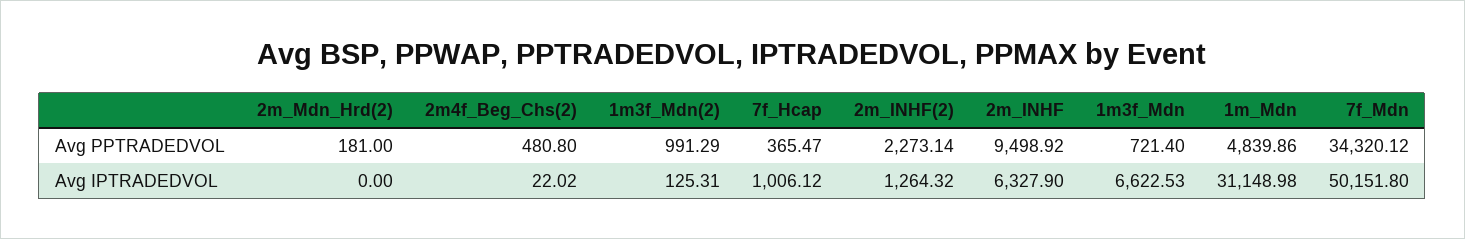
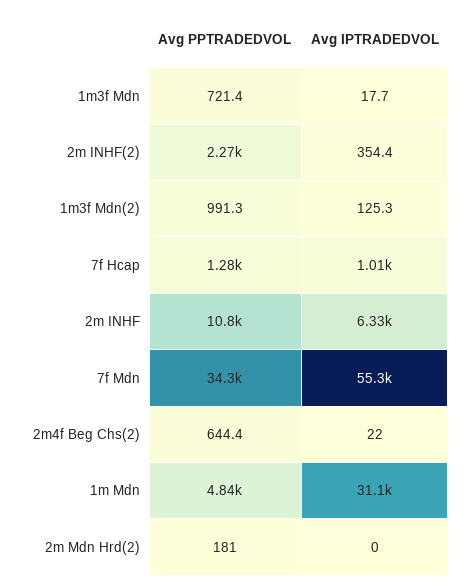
2m4f_Beg_Chs(2), Avg PPTRADEDVOL: 480.8 -> 644.4
7f_Hcap, Avg PPTRADEDVOL: 365.47 -> 1280
2m_INHF, Avg PPTRADEDVOL: 9498.92 -> 10800
2m_INHF(2), Avg IPTRADEDVOL: 1264.32 -> 354.4
1m3f_Mdn, Avg IPTRADEDVOL: 6622.53 -> 17.7
7f_Mdn, Avg IPTRADEDVOL: 50151.8 -> 55300

